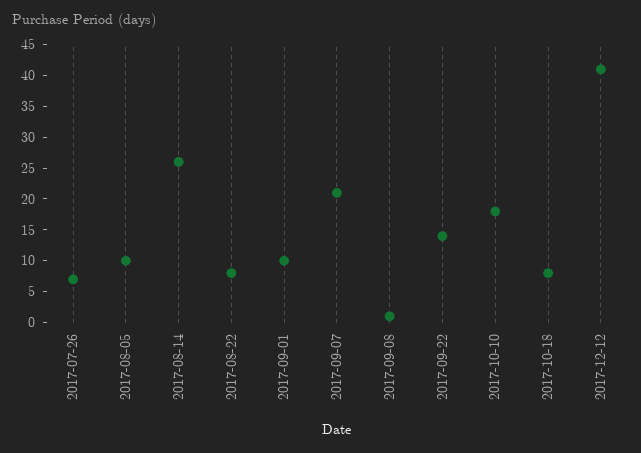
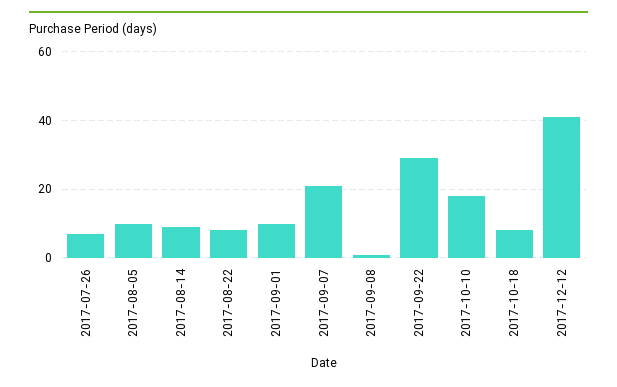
2017-08-14: 25 -> 10
2017-09-22: 15 -> 30

